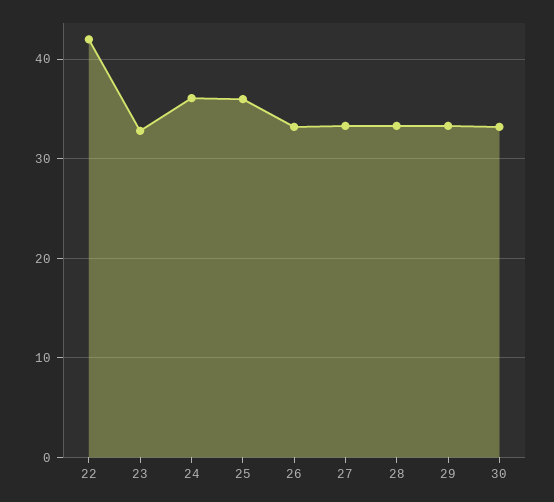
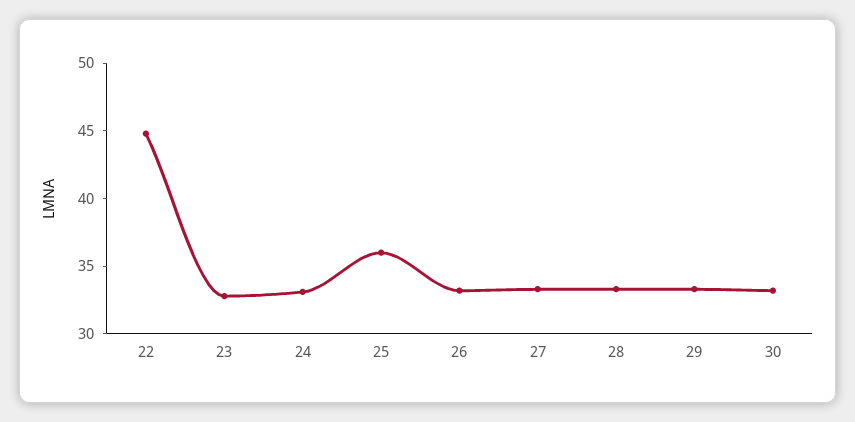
22: 42 -> 45
24: 36 -> 33

